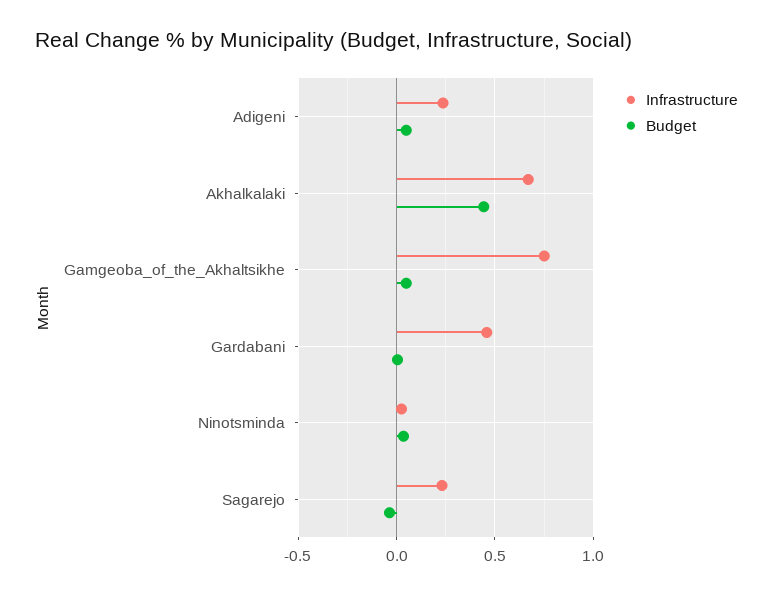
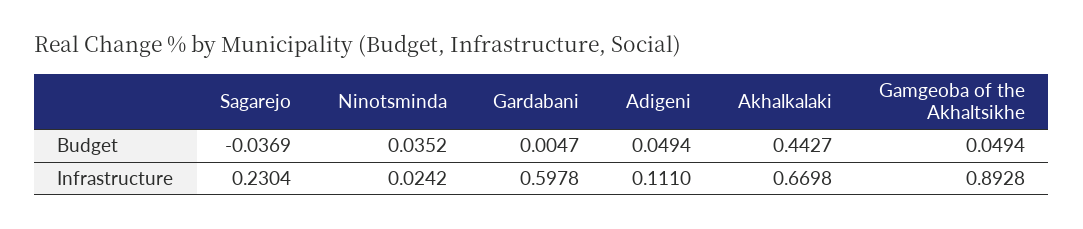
Infrastructure, Adigeni: 0.25 -> 0.111
Infrastructure, Gamgeoba_of_the_Akhaltsikhe: 0.75 -> 0.8928
Infrastructure, Gardabani: 0.45 -> 0.5978

